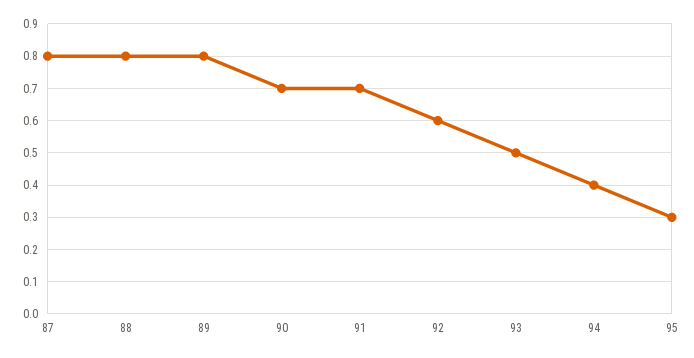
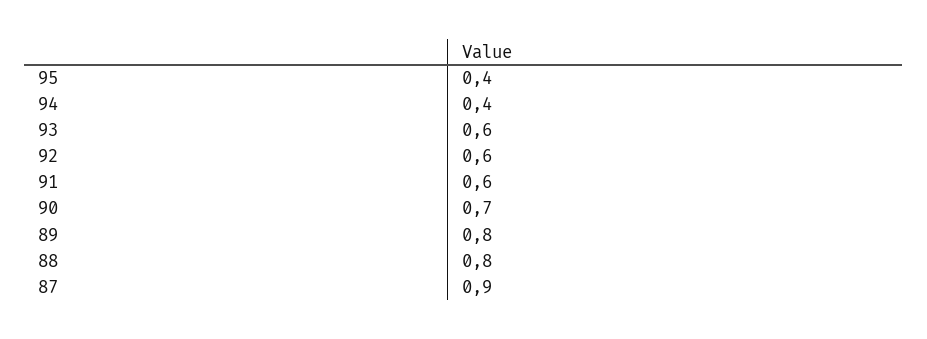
87: 0.8 -> 0.9
91: 0.7 -> 0.6
93: 0.5 -> 0.6
95: 0.3 -> 0.4

